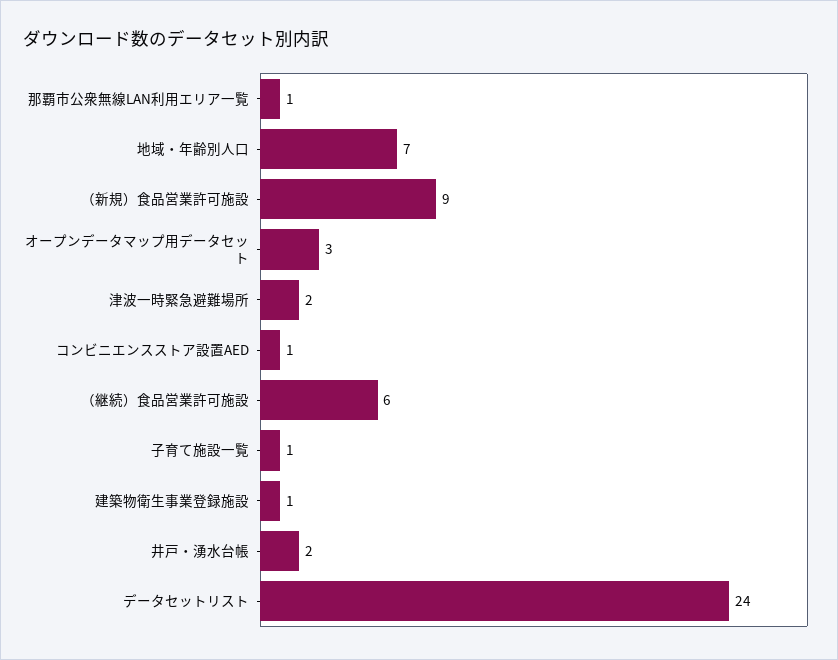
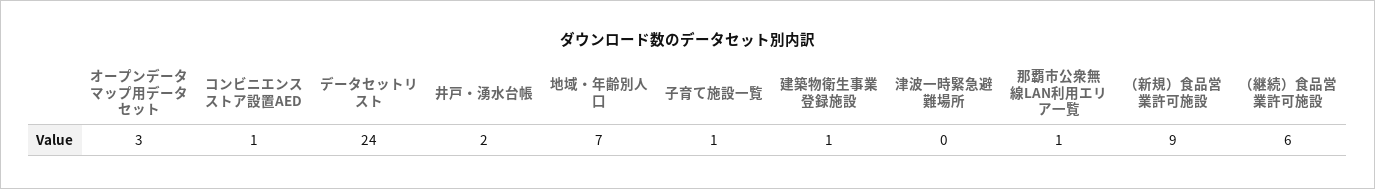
津波一時緊急避難場所: 2 -> 0

